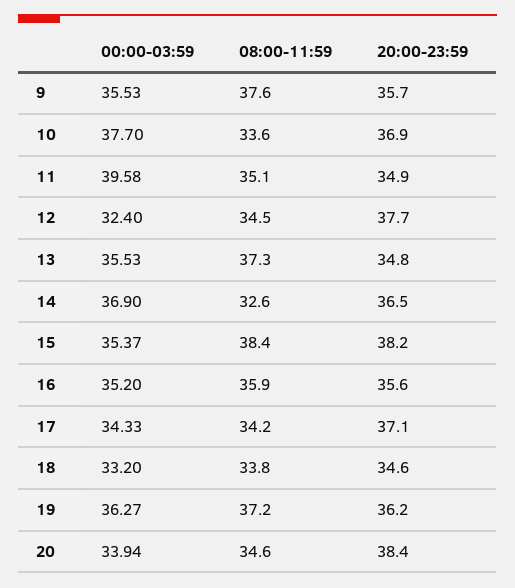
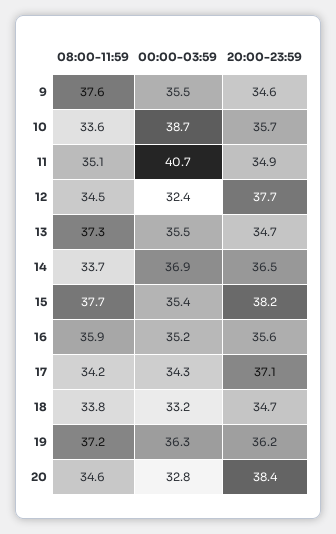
20:00-23:59, 9: 35.7 -> 34.6
00:00-03:59, 10: 37.7 -> 38.7
20:00-23:59, 10: 36.9 -> 35.7
00:00-03:59, 11: 39.58 -> 40.7
20:00-23:59, 13: 34.8 -> 34.7
08:00-11:59, 14: 32.6 -> 33.7
08:00-11:59, 15: 38.4 -> 37.7
20:00-23:59, 18: 34.6 -> 34.7
00:00-03:59, 20: 33.94 -> 32.8

